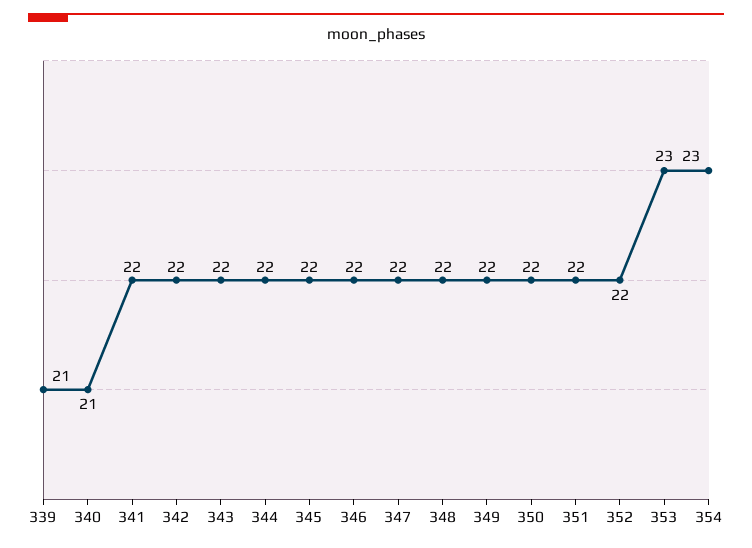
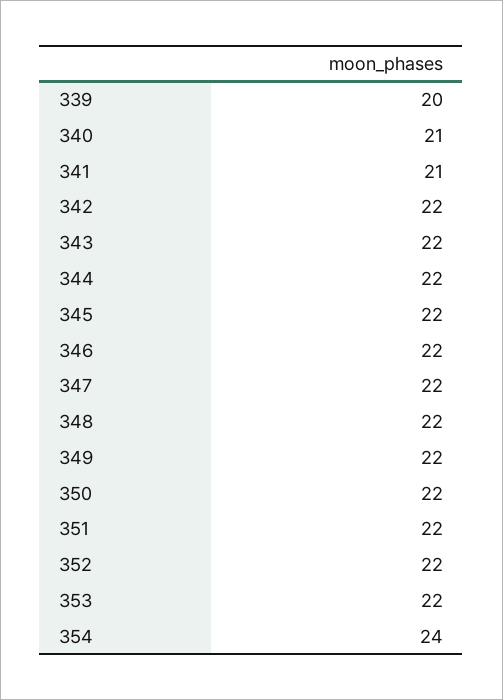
339: 21 -> 20
341: 22 -> 21
353: 23 -> 22
354: 23 -> 24

